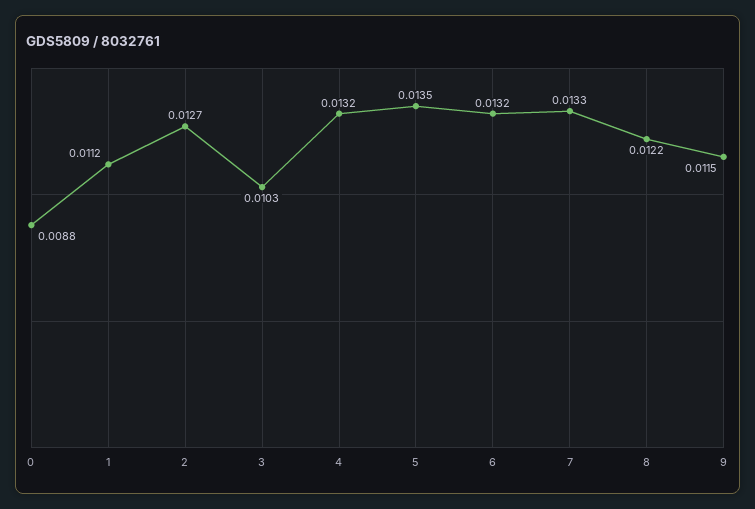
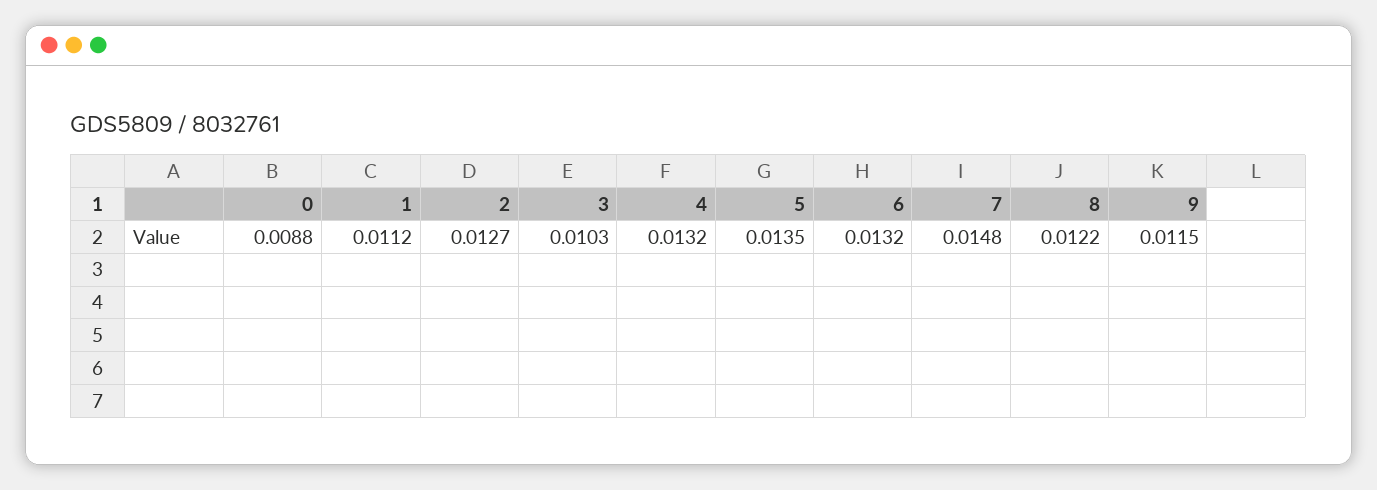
7: 0.0133 -> 0.0148

